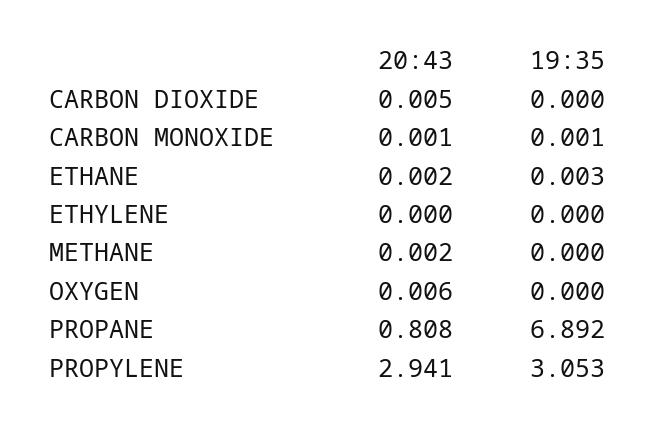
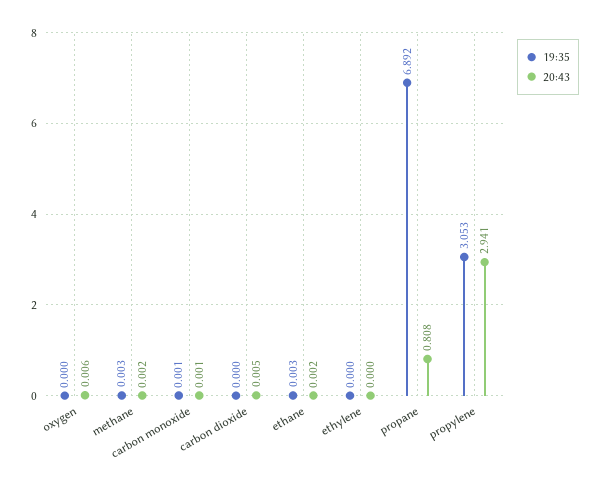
19:35, METHANE: 0 -> 0.003

